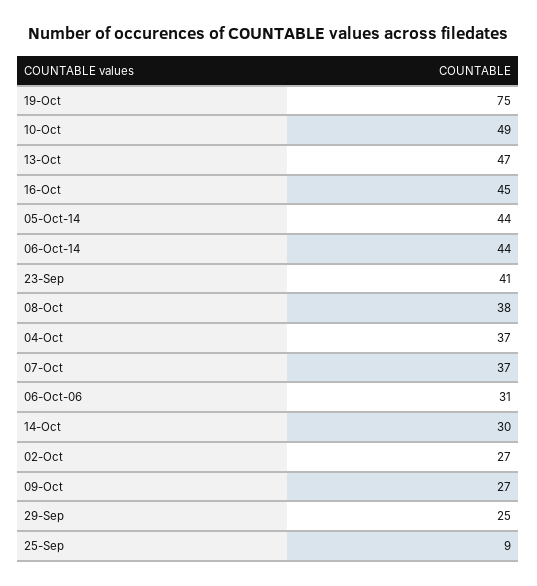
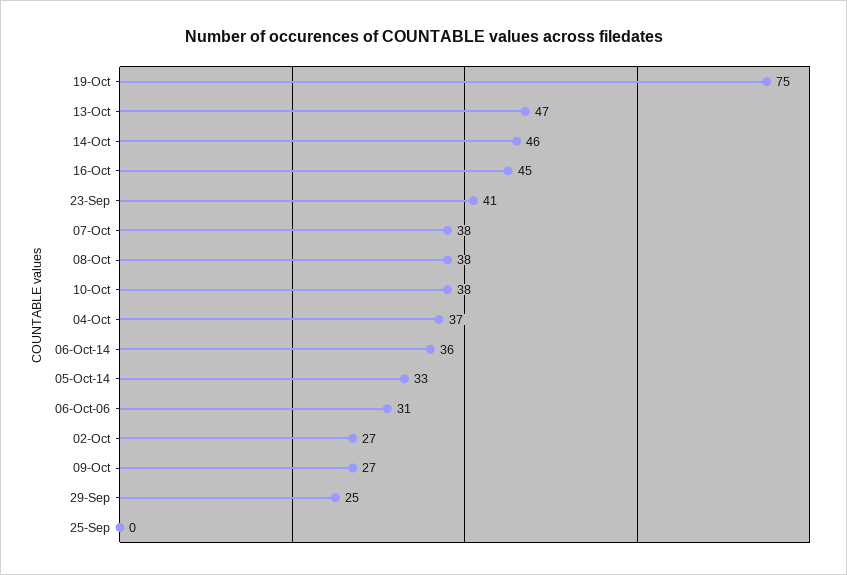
10-Oct: 49 -> 38
05-Oct-14: 44 -> 33
06-Oct-14: 44 -> 36
07-Oct: 37 -> 38
14-Oct: 30 -> 46
25-Sep: 9 -> 0

